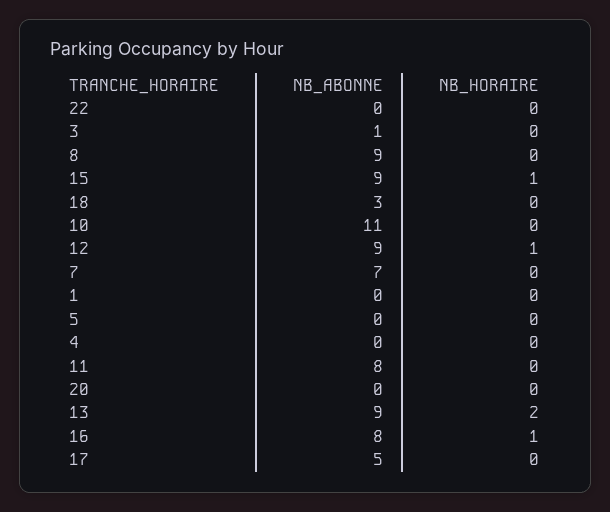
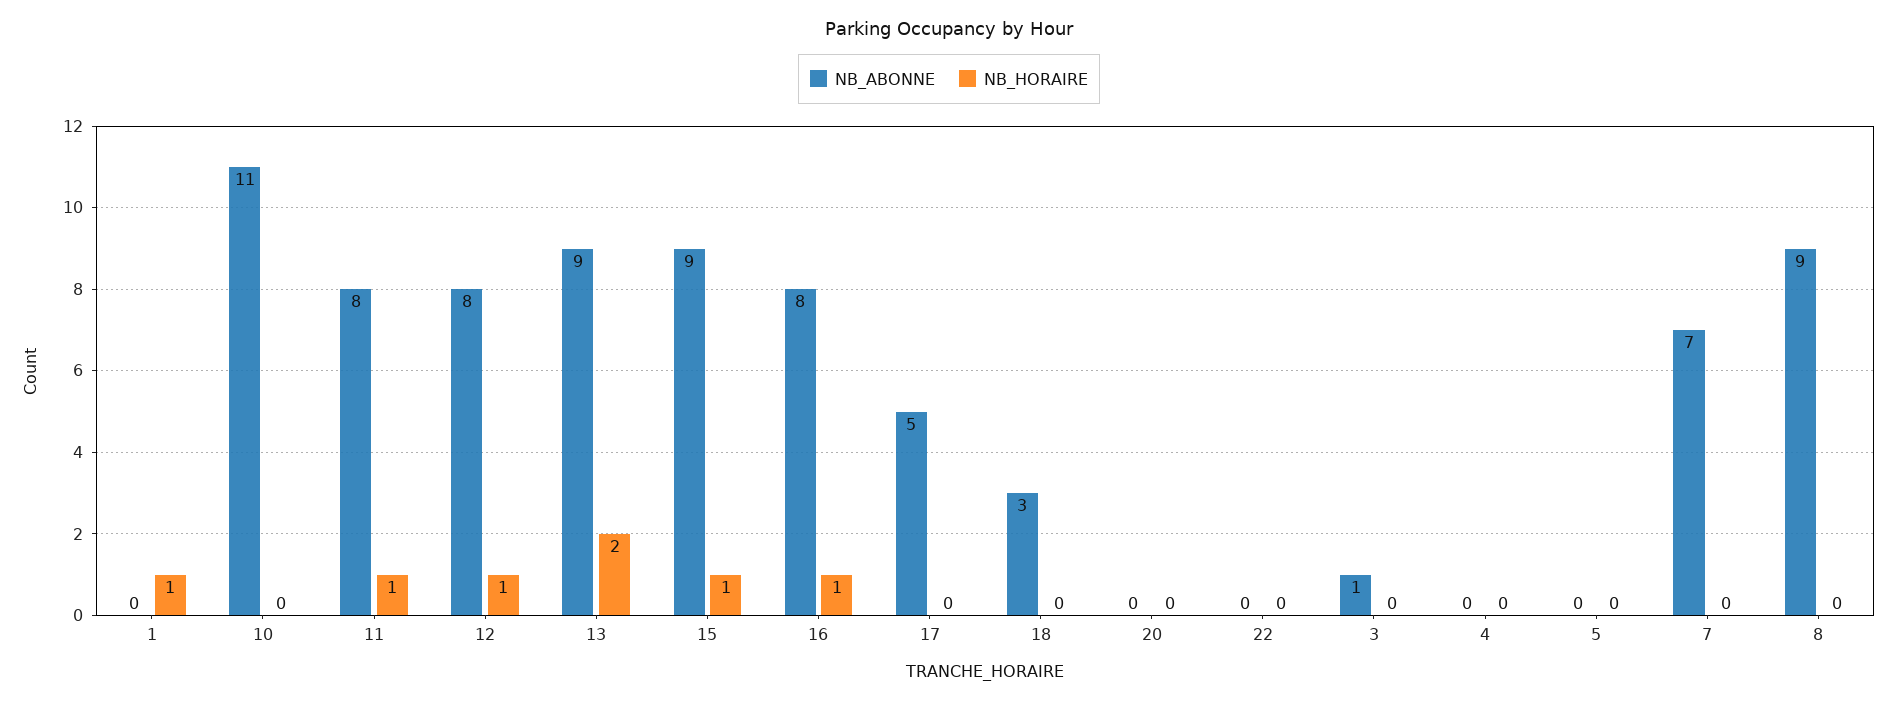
NB_ABONNE, 12: 9 -> 8
NB_HORAIRE, 1: 0 -> 1
NB_HORAIRE, 11: 0 -> 1

